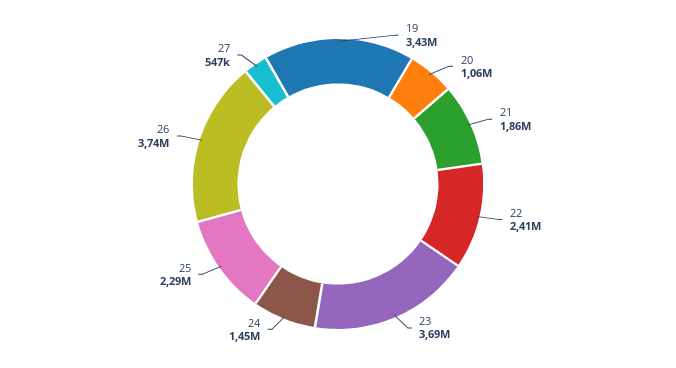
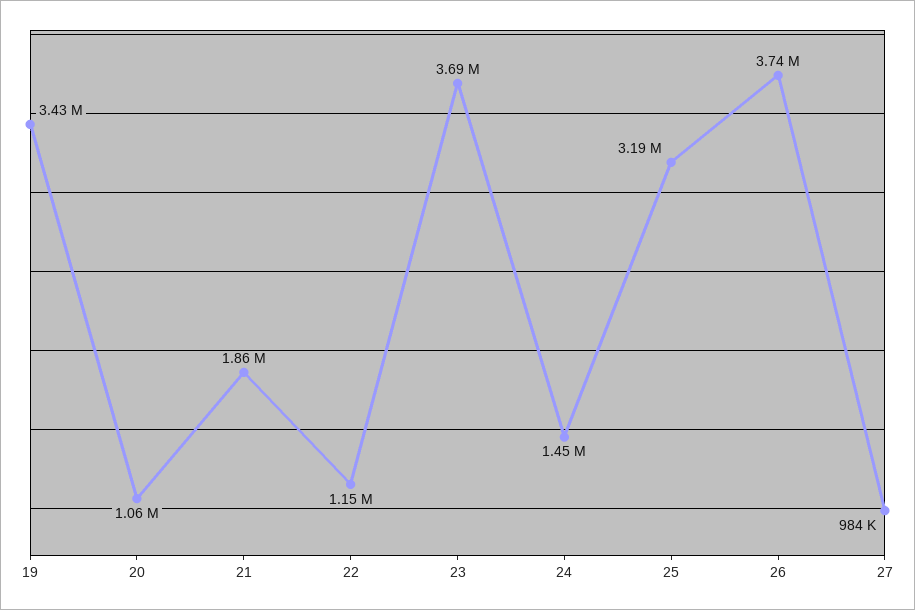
22: 2410000 -> 1150000
25: 2290000 -> 3190000
27: 547000 -> 984000

